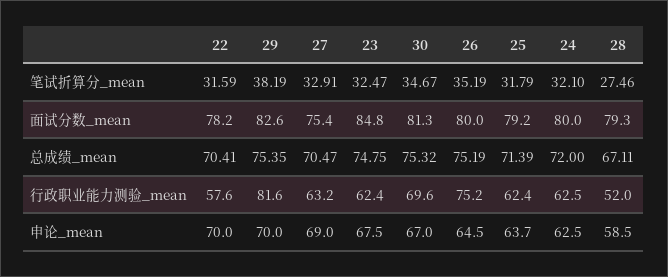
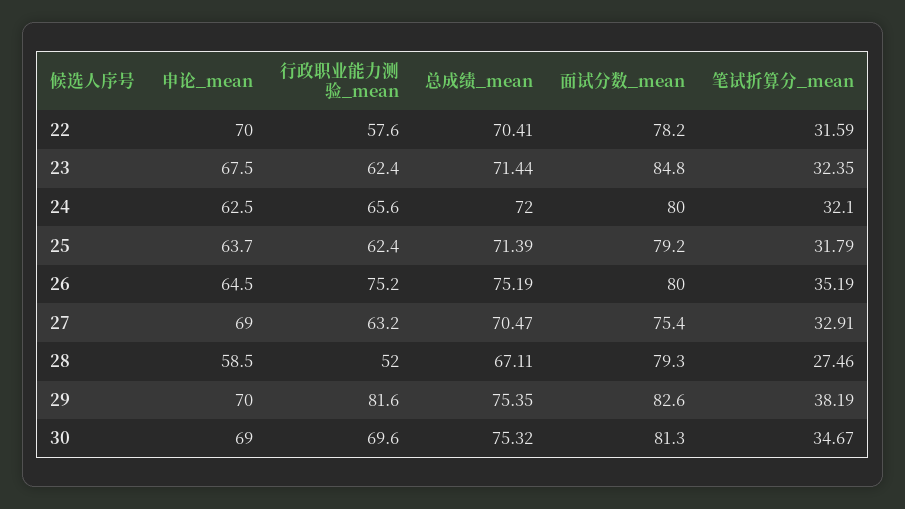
23, 笔试折算分_mean: 32.47 -> 32.35
23, 总成绩_mean: 74.75 -> 71.44
24, 行政职业能力测验_mean: 62.5 -> 65.6
30, 申论_mean: 67 -> 69

